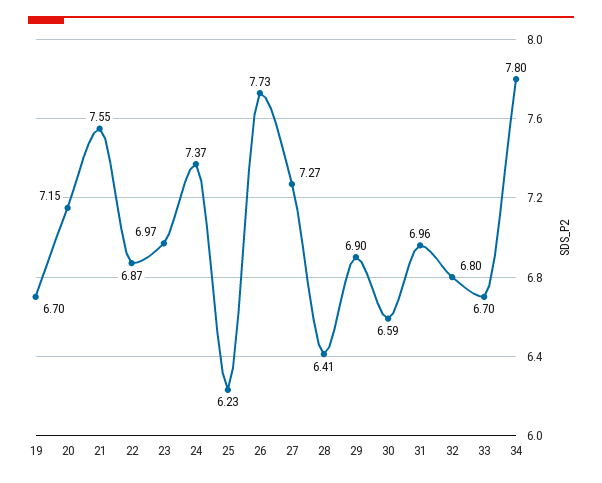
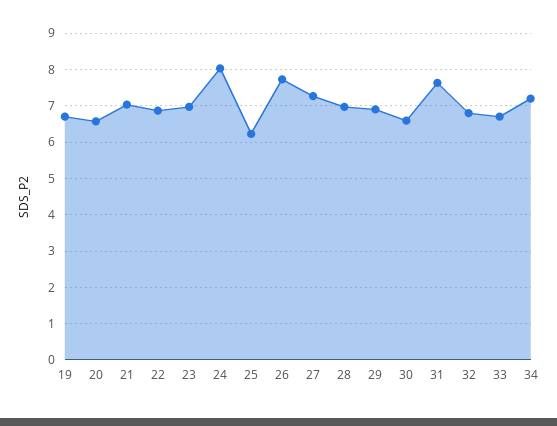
20: 7.15 -> 6.6
21: 7.55 -> 7
24: 7.37 -> 8
28: 6.41 -> 7
31: 6.96 -> 7.6
34: 7.8 -> 7.2

